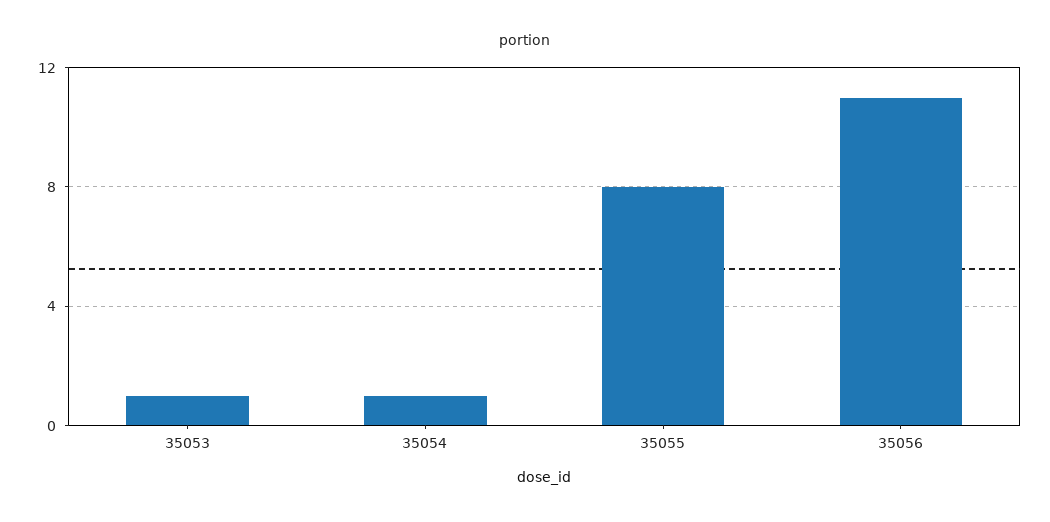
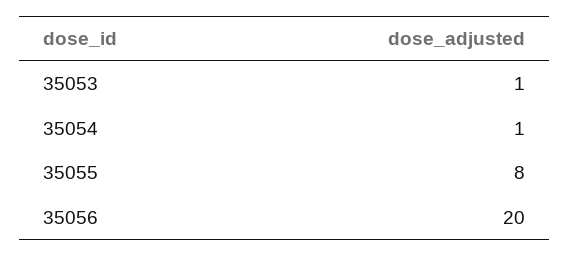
35056: 11 -> 20

